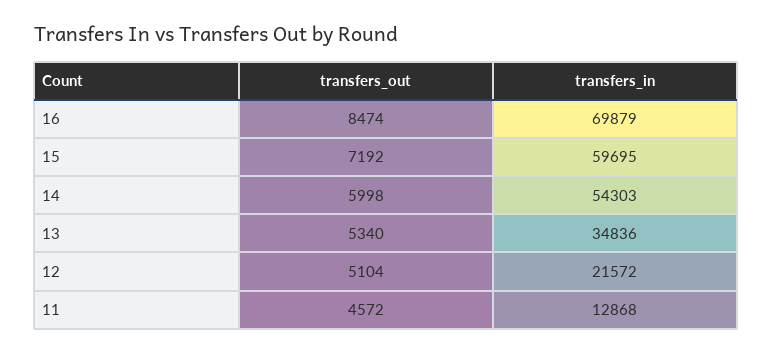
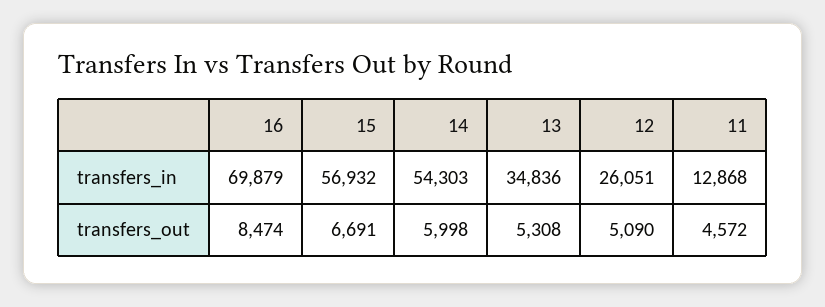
transfers_out, 15: 7192 -> 6691
transfers_in, 15: 59695 -> 56932
transfers_out, 13: 5340 -> 5308
transfers_out, 12: 5104 -> 5090
transfers_in, 12: 21572 -> 26051

